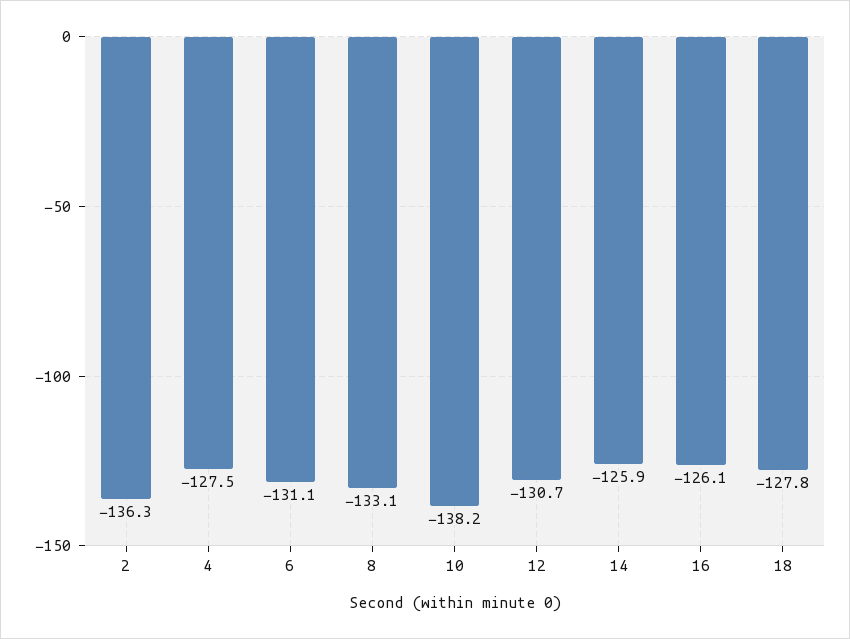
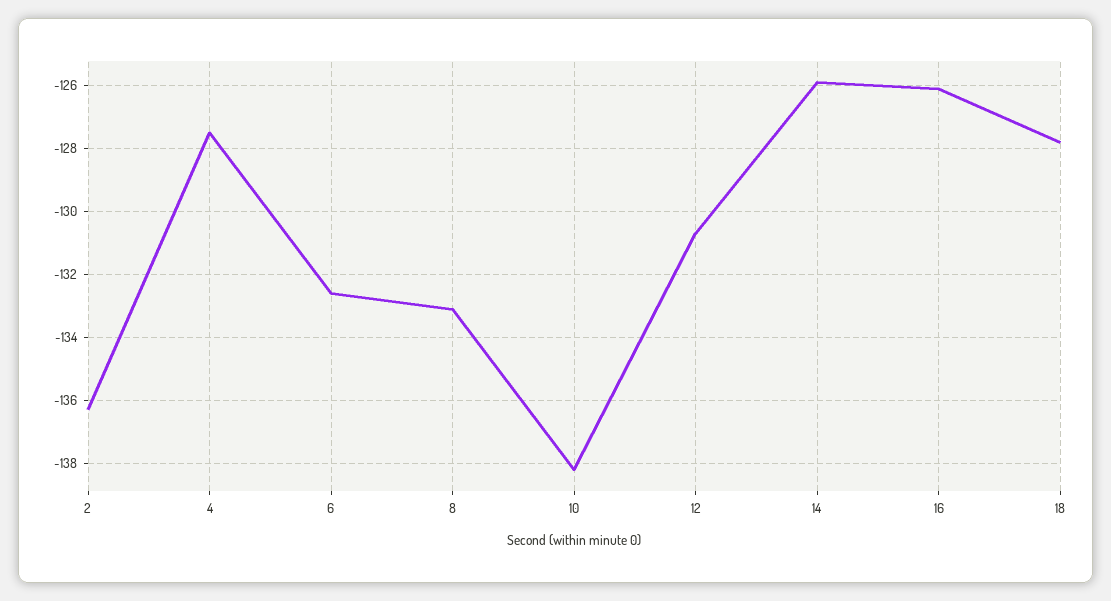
6: -131.1 -> -132.5

